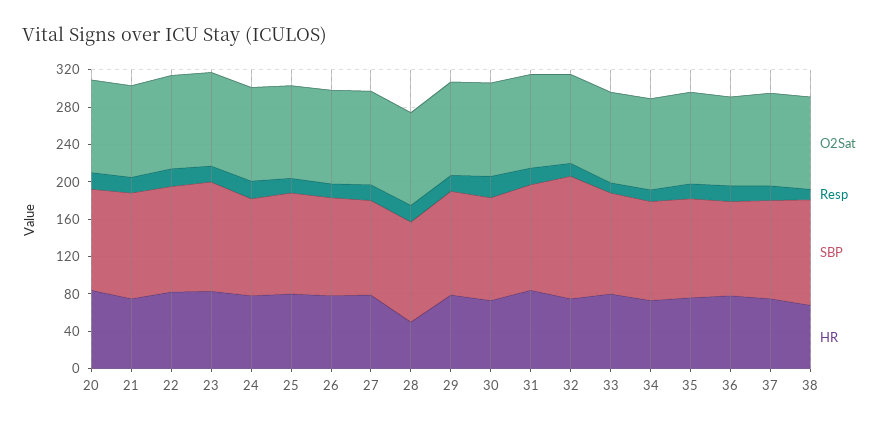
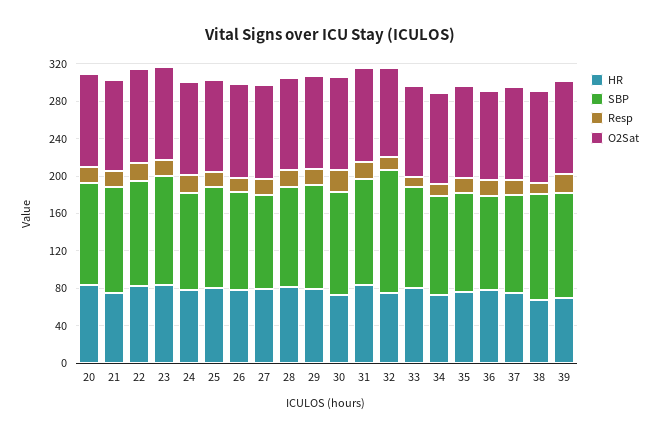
HR, 28: 50 -> 80
HR, 39: none -> 70
SBP, 39: none -> 110
Resp, 39: none -> 20
O2Sat, 39: none -> 100

